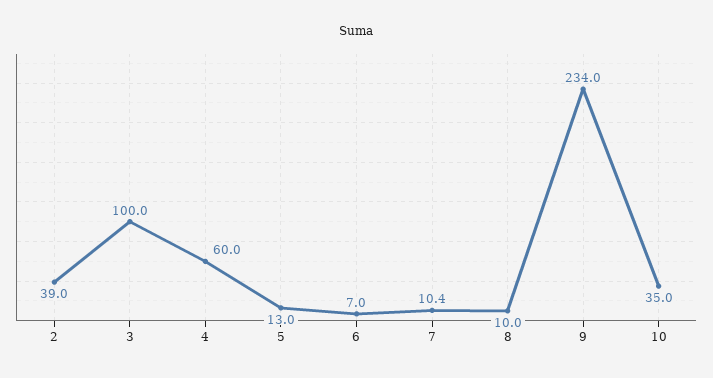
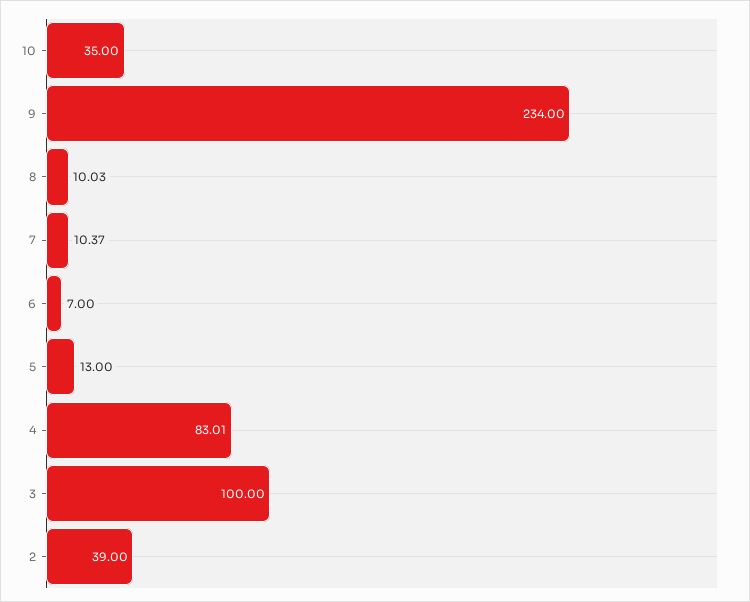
4: 60 -> 83.01

